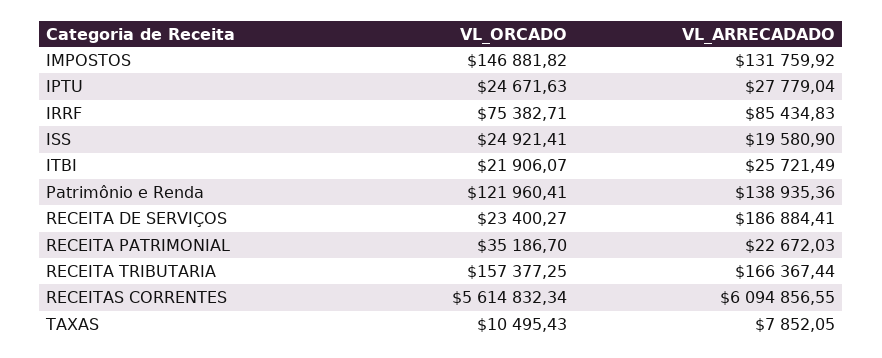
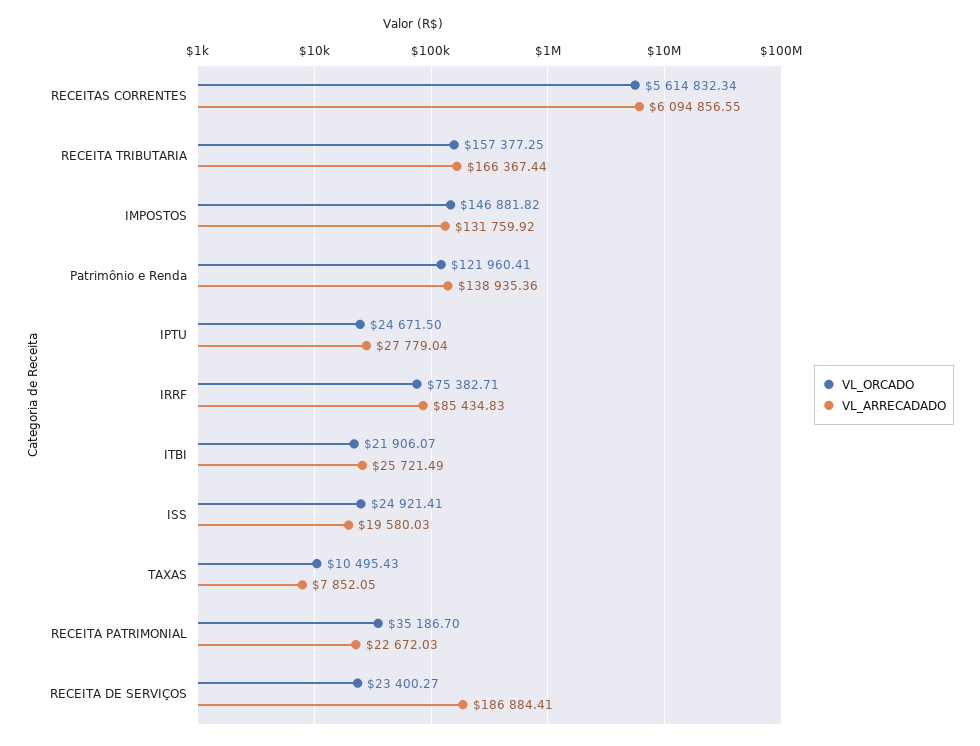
VL_ORCADO, IPTU: 24671.63 -> 24671.5
VL_ARRECADADO, ISS: 19580.9 -> 19580.03

